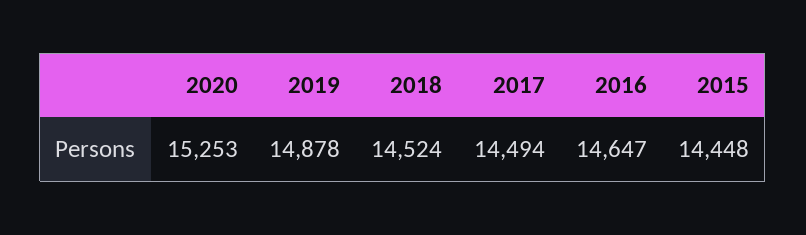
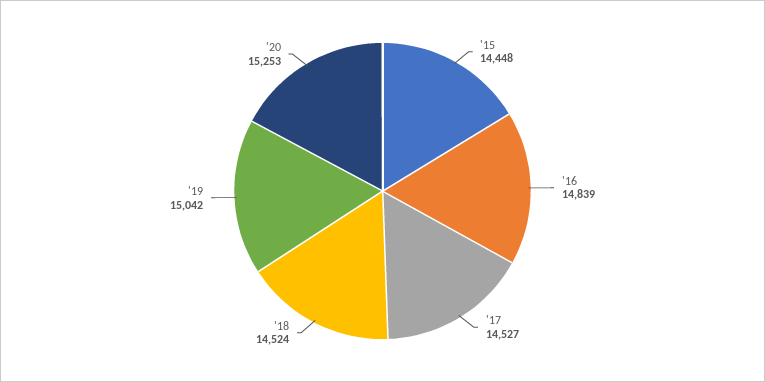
2019: 14878 -> 15042
2017: 14494 -> 14527
2016: 14647 -> 14839

